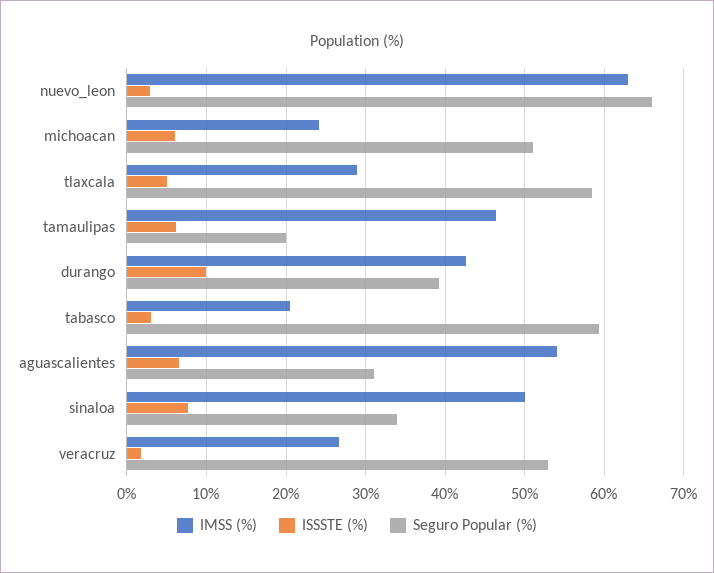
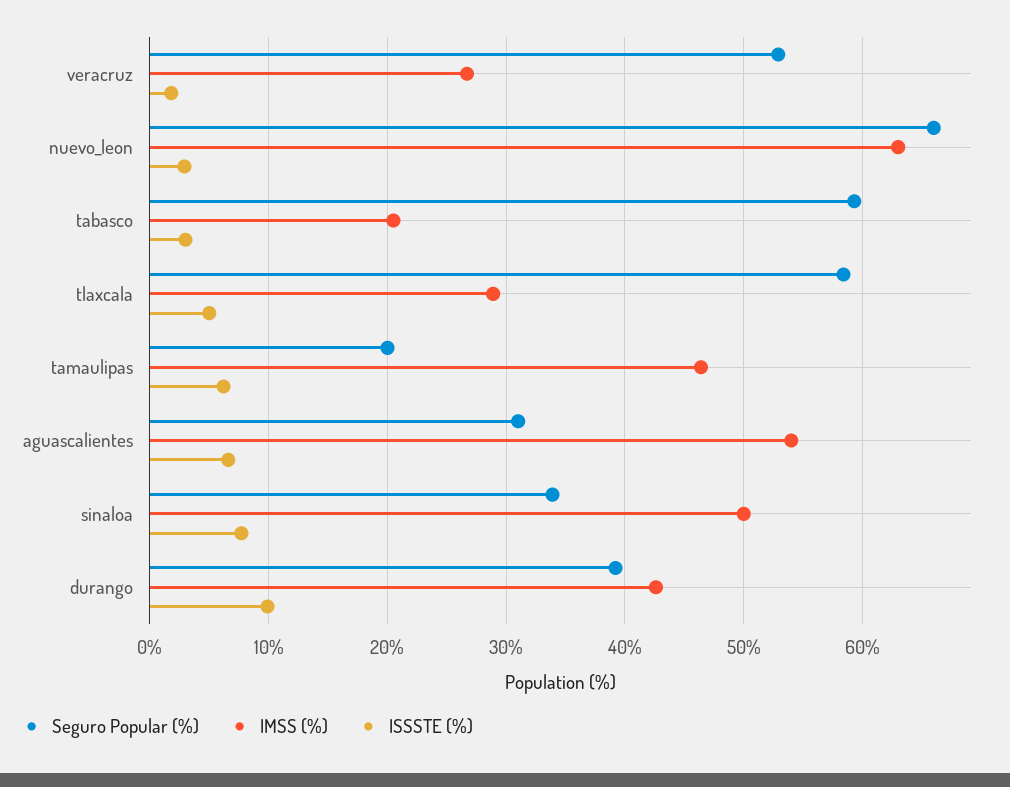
IMSS (%), michoacan: 24 -> none
ISSSTE (%), michoacan: 6 -> none
Seguro Popular (%), michoacan: 51 -> none

